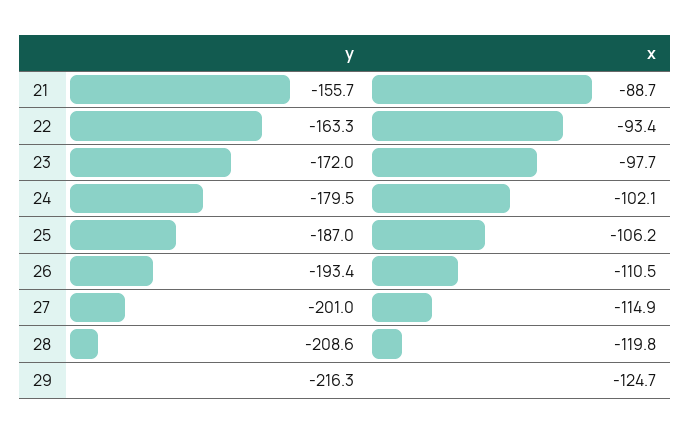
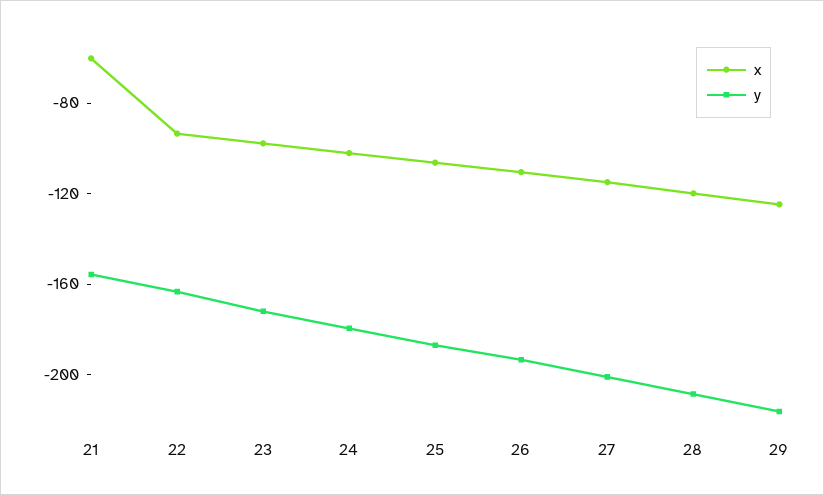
x, 21: -88.7 -> -60

